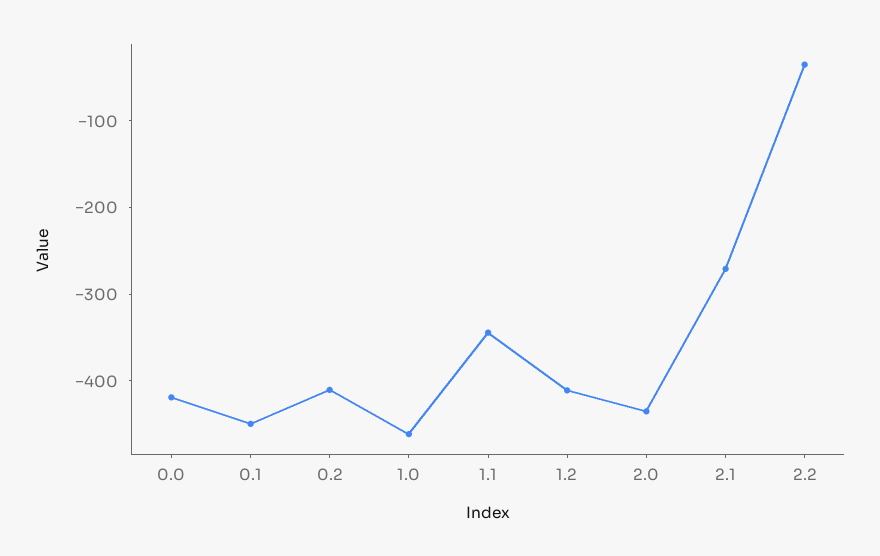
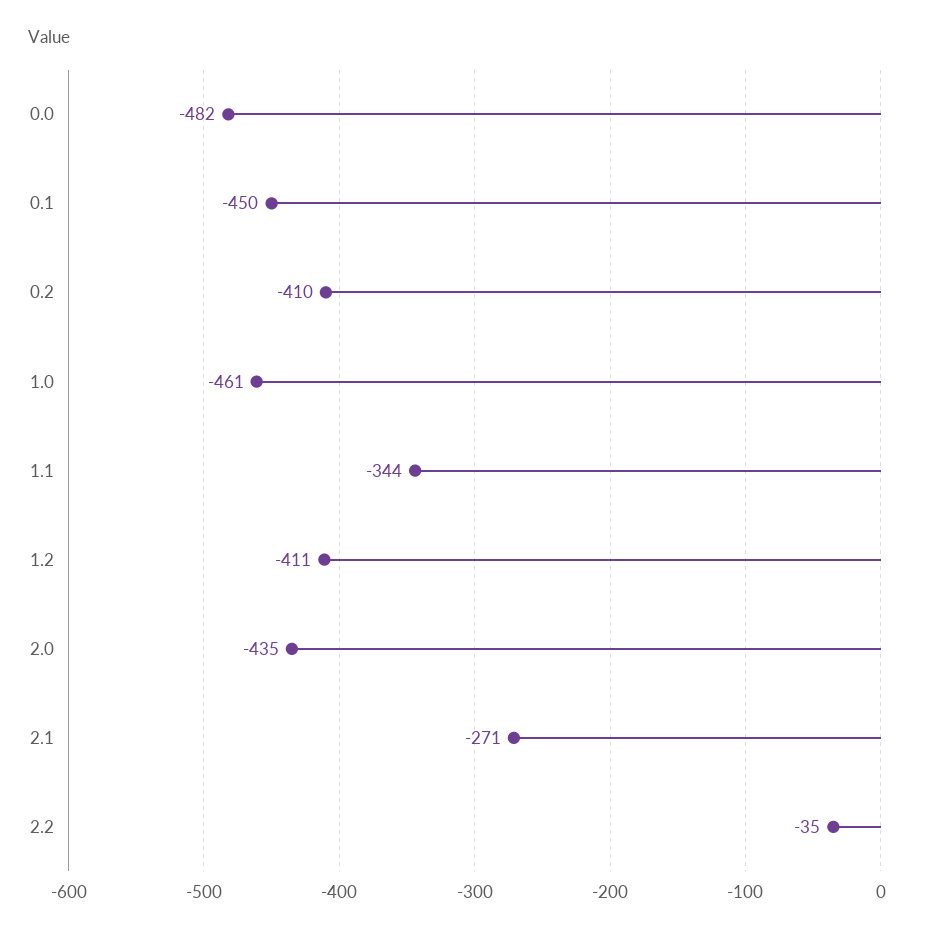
0.0: -420 -> -482

